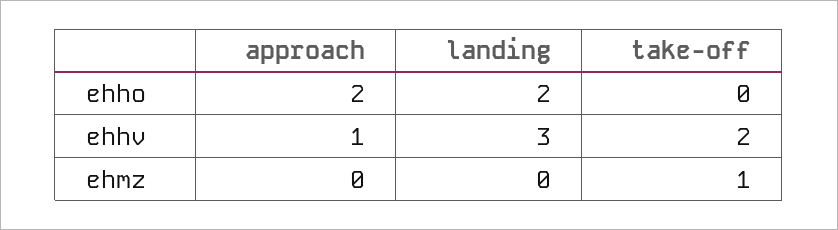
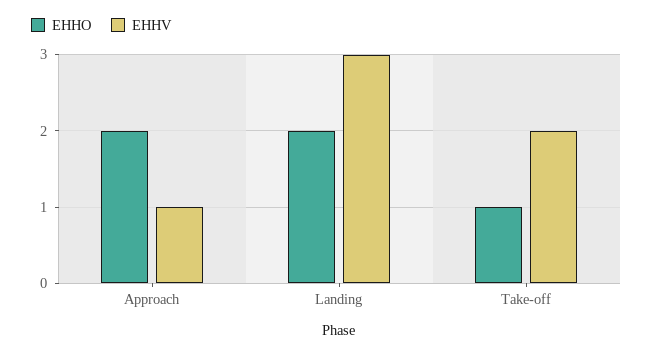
ehho, take-off: 0 -> 1
ehmz, approach: 0 -> none
ehmz, landing: 0 -> none
ehmz, take-off: 1 -> none

